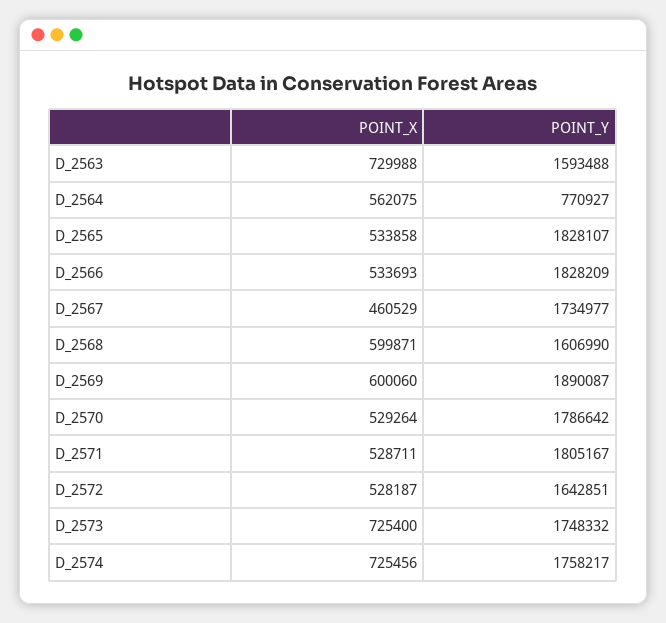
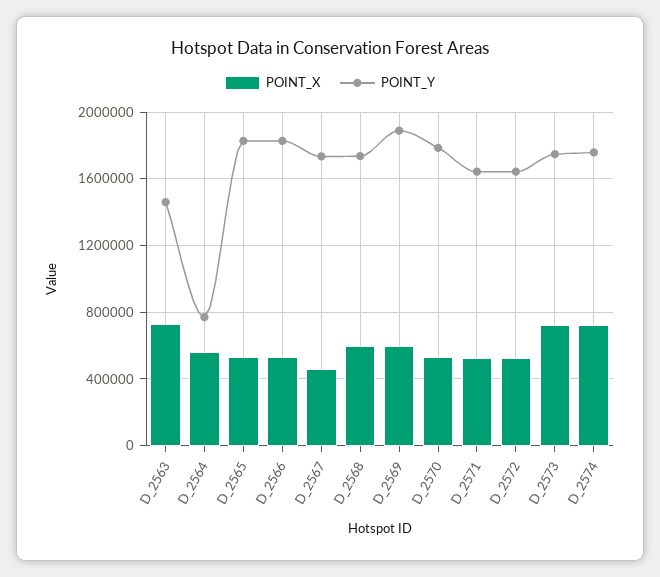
POINT_Y, D_2563: 1593488 -> 1450000
POINT_Y, D_2568: 1606990 -> 1750000
POINT_Y, D_2571: 1805167 -> 1650000

